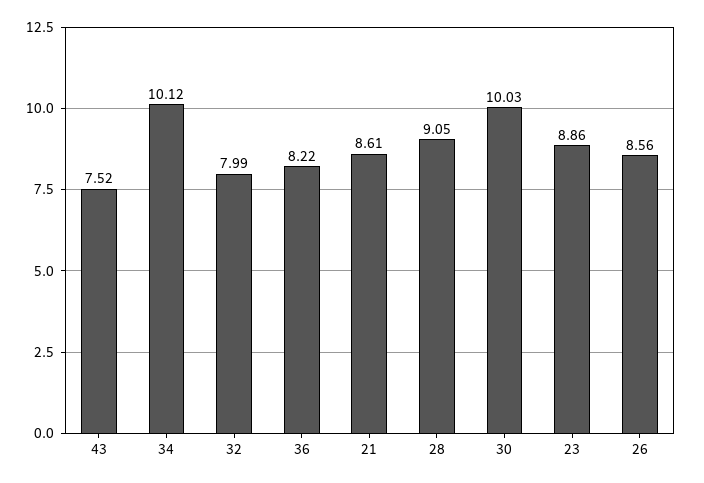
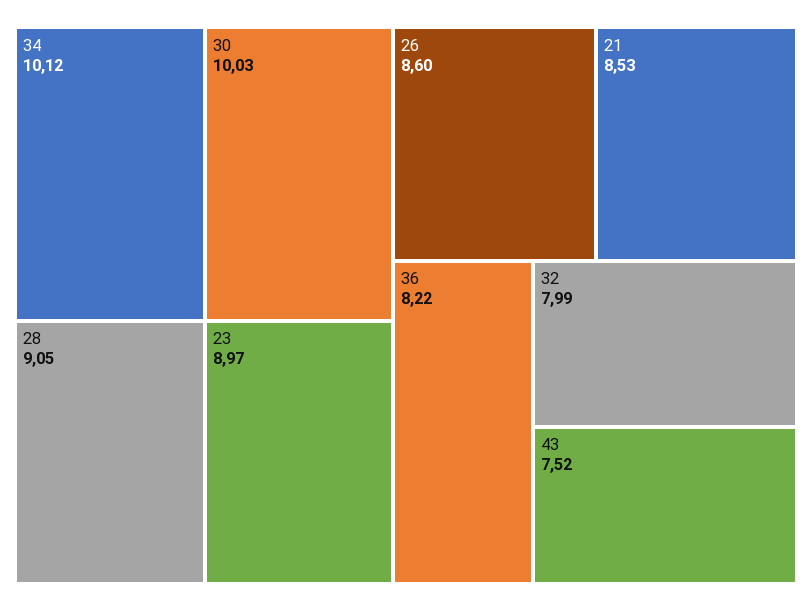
21: 8.61 -> 8.53
23: 8.86 -> 8.97
26: 8.56 -> 8.6

